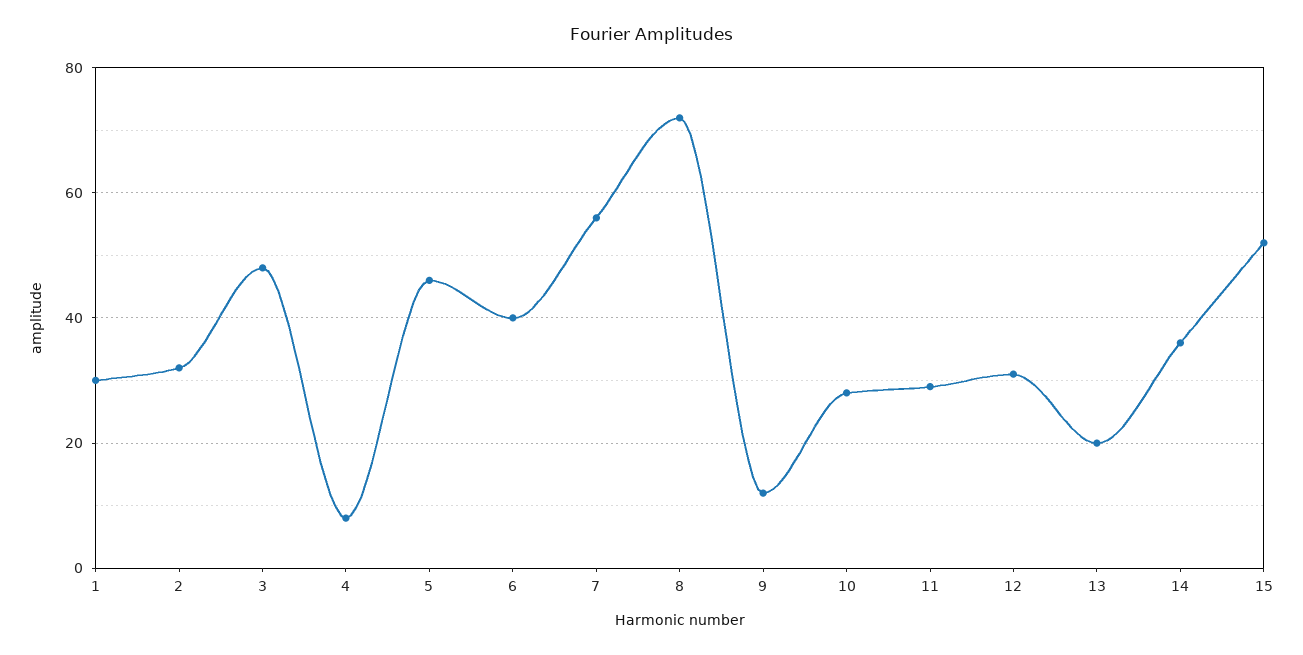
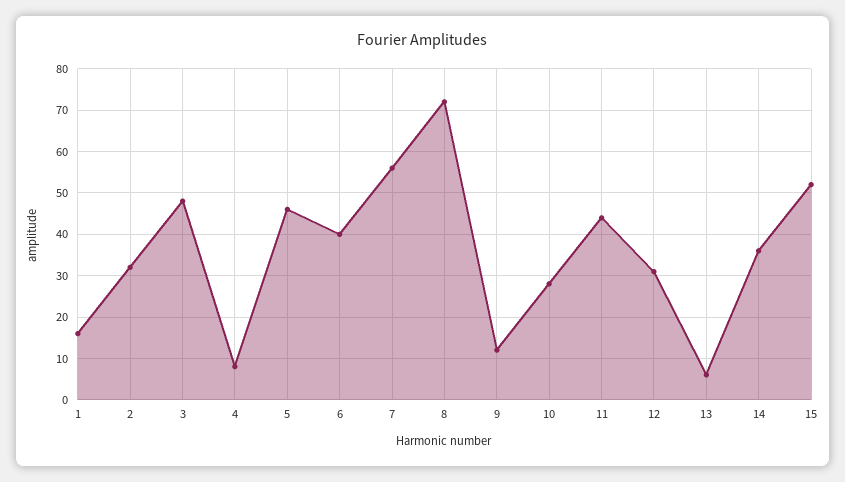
1: 30 -> 15
11: 30 -> 45
13: 20 -> 5

